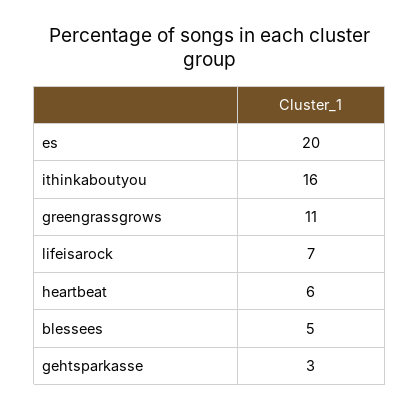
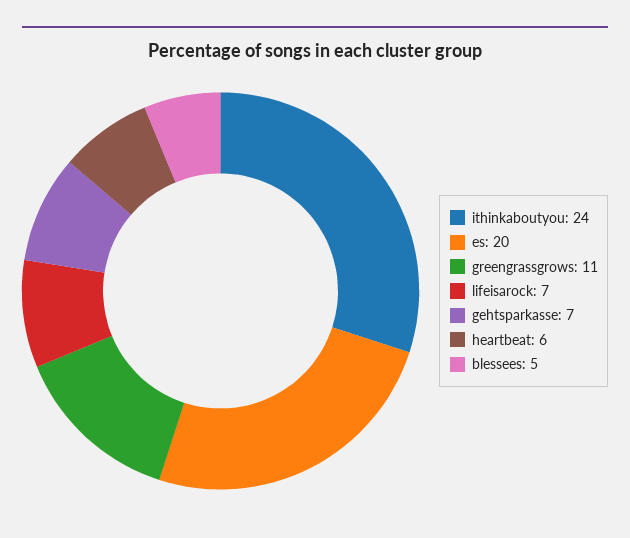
ithinkaboutyou: 16 -> 24
gehtsparkasse: 3 -> 7

